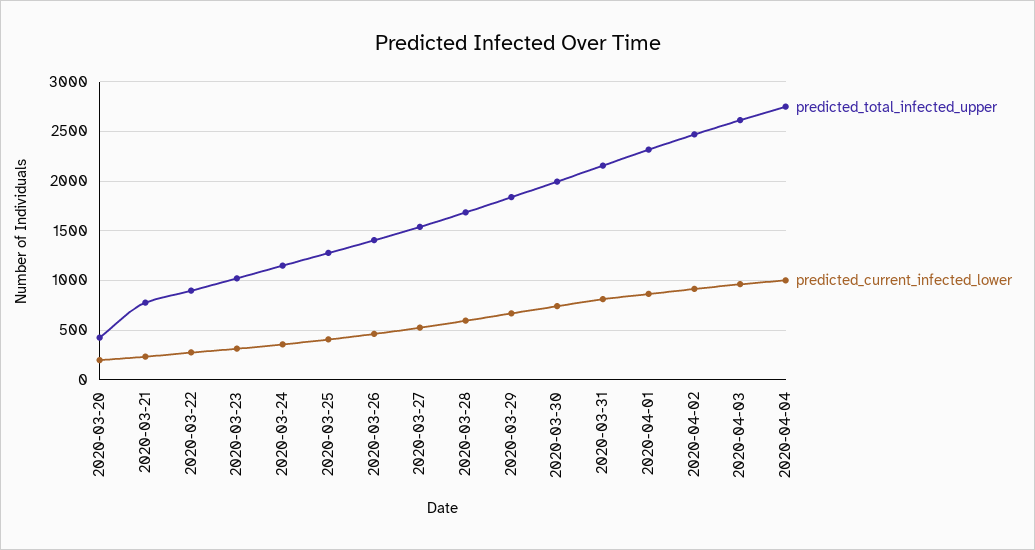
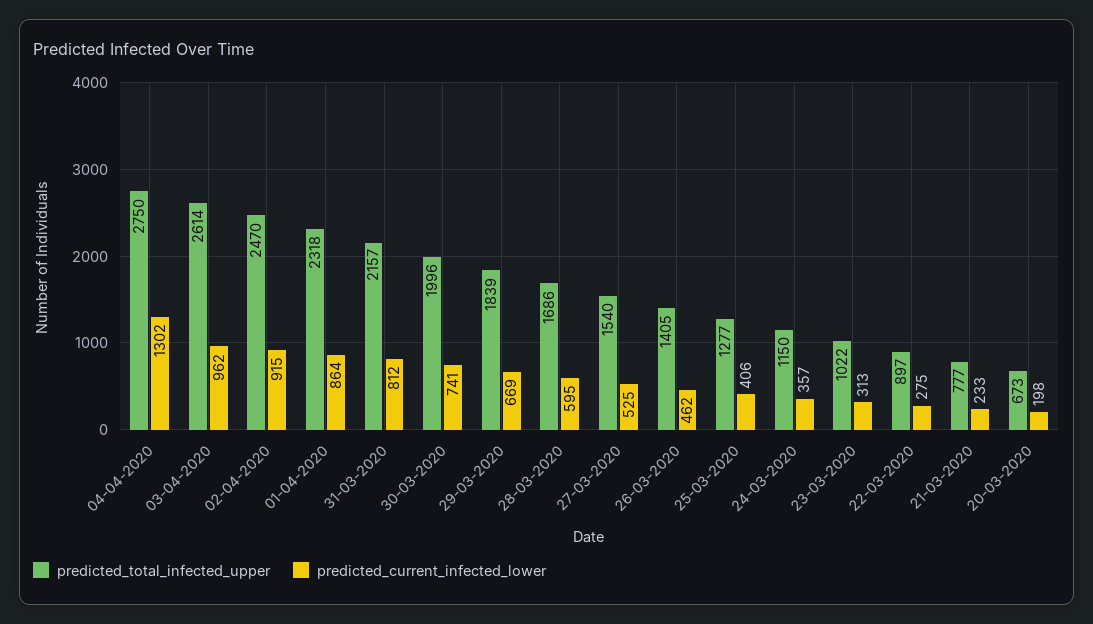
predicted_total_infected_upper, 2020-03-20: 400 -> 673
predicted_current_infected_lower, 2020-04-04: 1000 -> 1302

